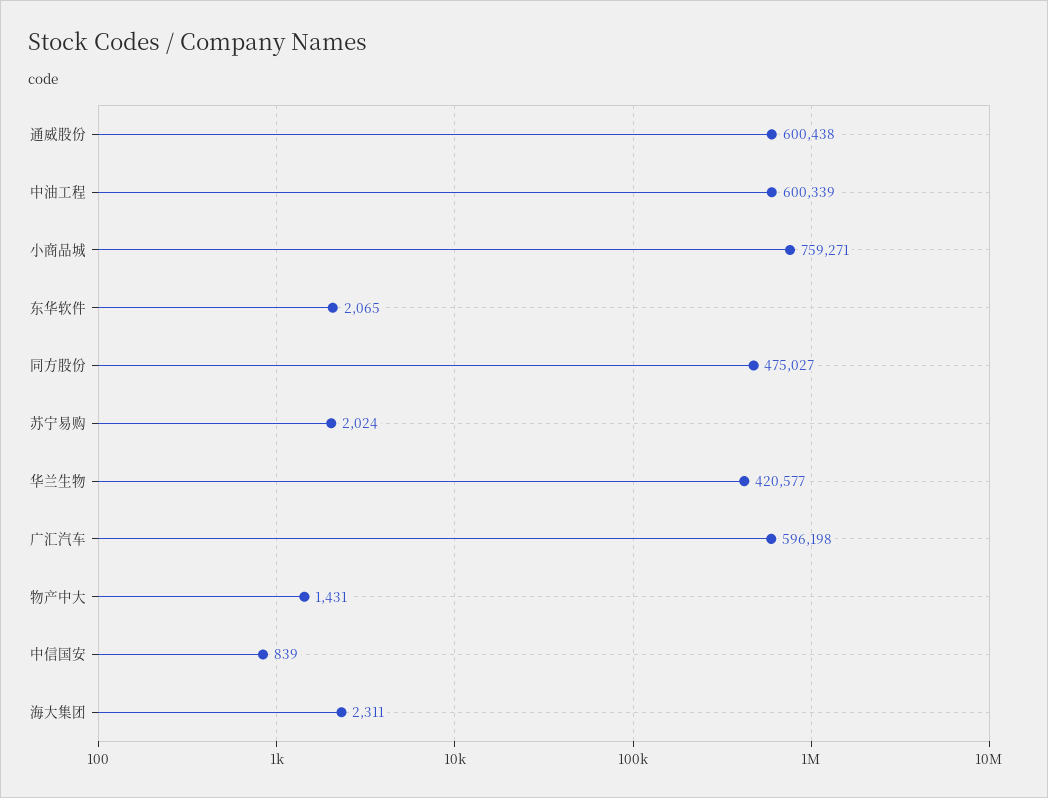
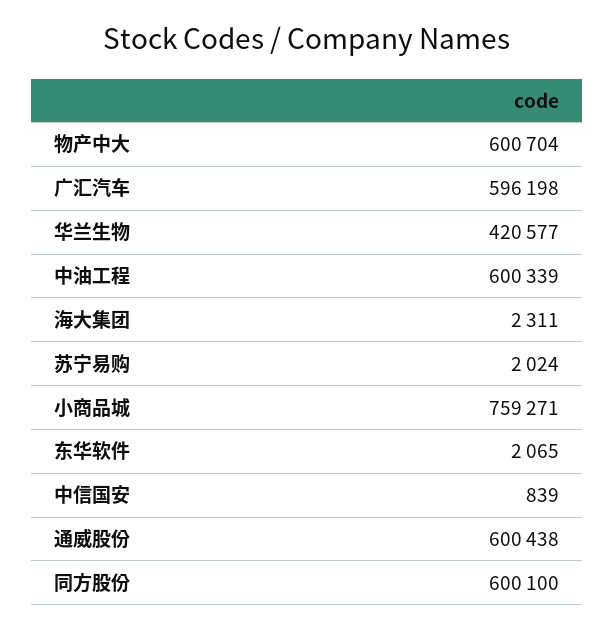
同方股份: 475027 -> 600100
物产中大: 1431 -> 600704

